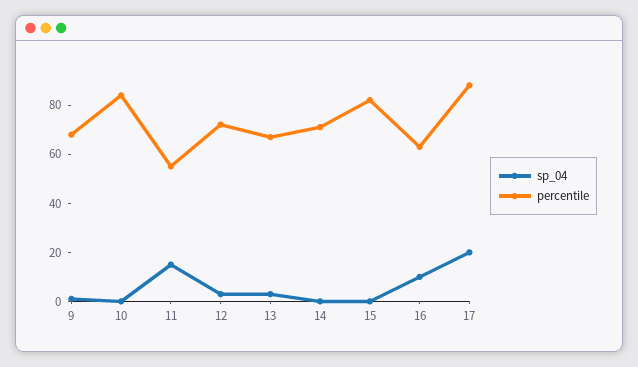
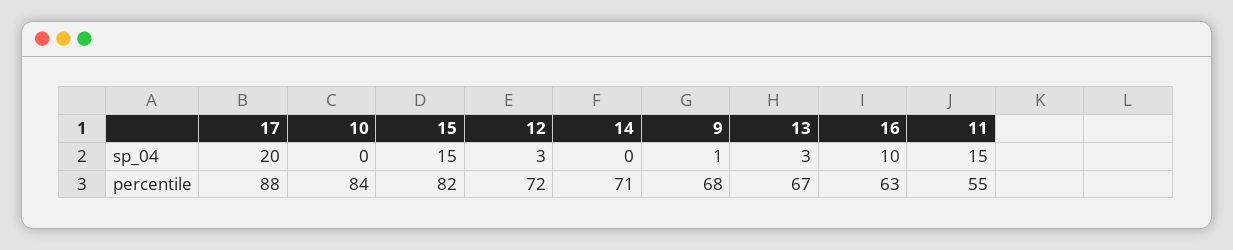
sp_04, 15: 0 -> 15

